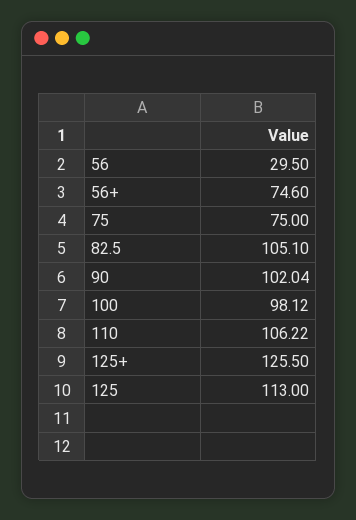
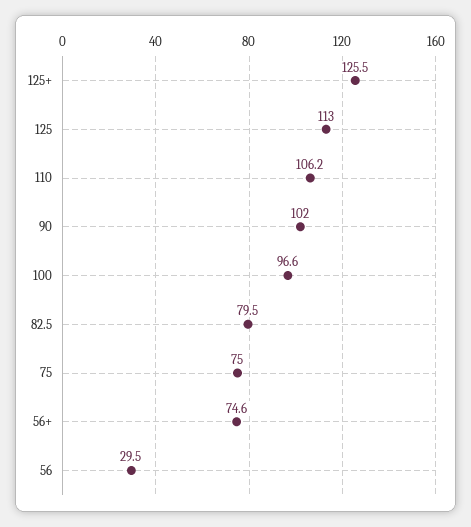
82.5: 105.1 -> 79.5
100: 98.12 -> 96.6

